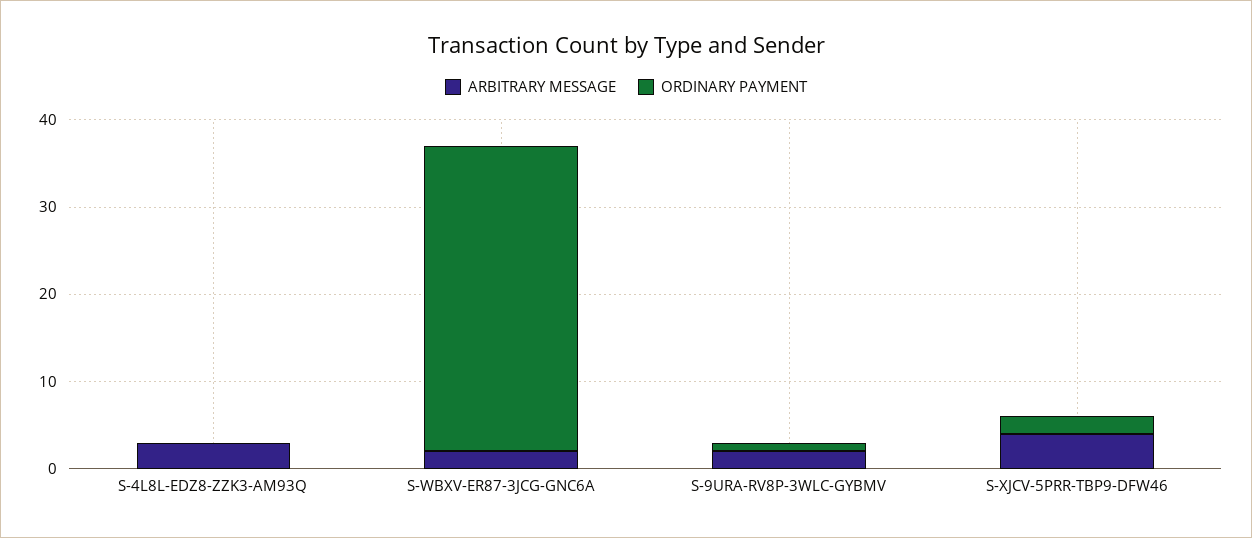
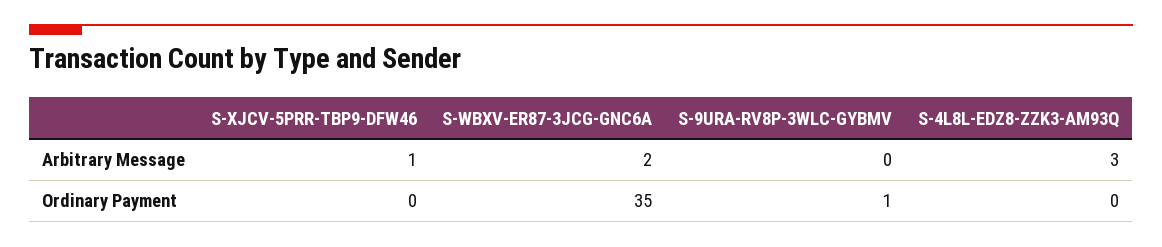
ARBITRARY MESSAGE, S-9URA-RV8P-3WLC-GYBMV: 2 -> 0
ARBITRARY MESSAGE, S-XJCV-5PRR-TBP9-DFW46: 4 -> 1
ORDINARY PAYMENT, S-XJCV-5PRR-TBP9-DFW46: 2 -> 0

